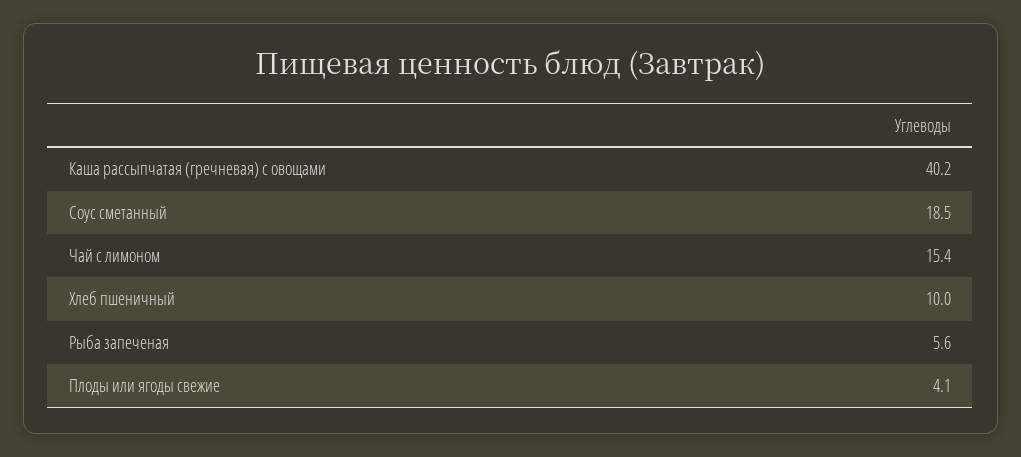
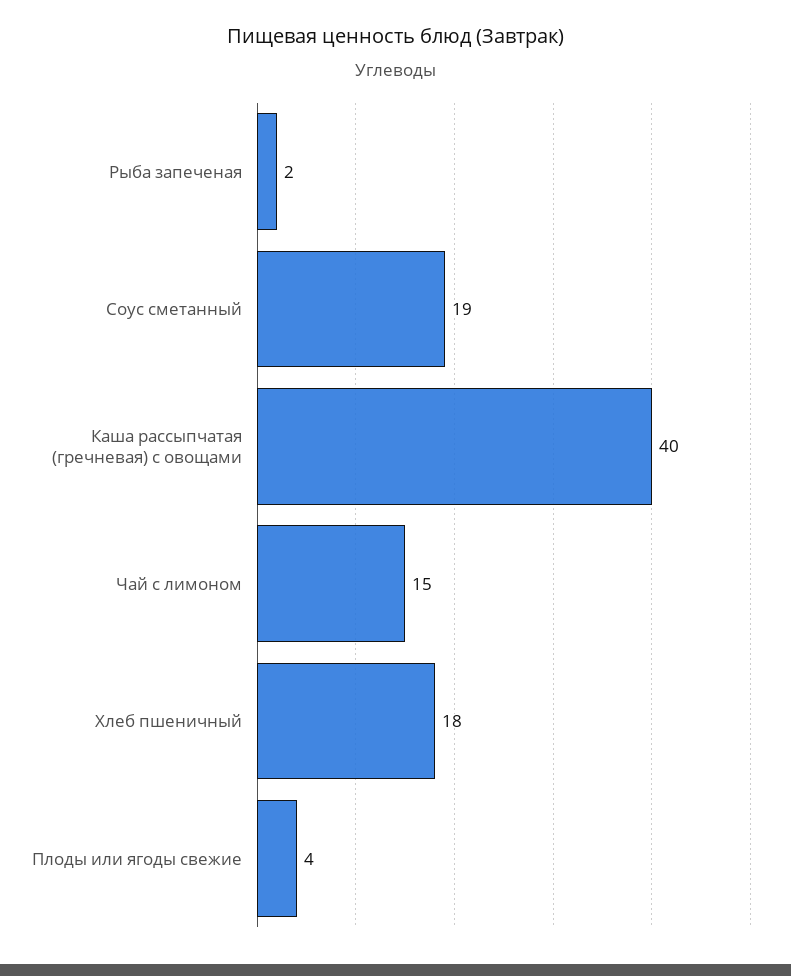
Хлеб пшеничный: 10 -> 18
Рыба запеченая: 5.6 -> 2

